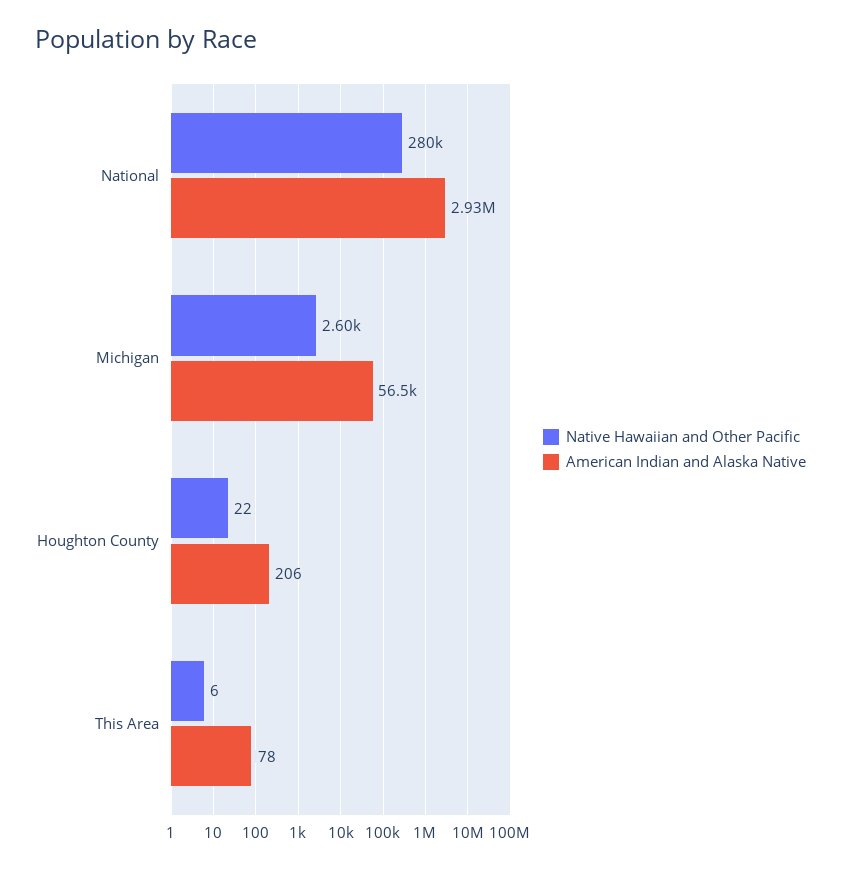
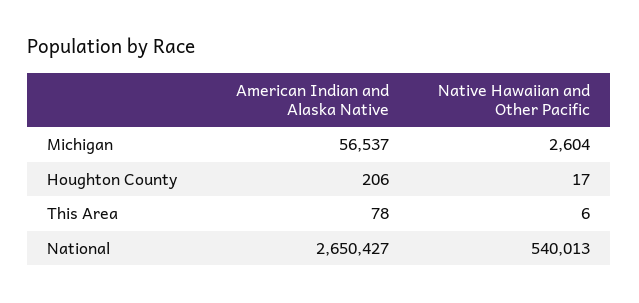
Native Hawaiian and Other Pacific, National: 280000 -> 540013
American Indian and Alaska Native, National: 2930000 -> 2650427
Native Hawaiian and Other Pacific, Houghton County: 22 -> 17

